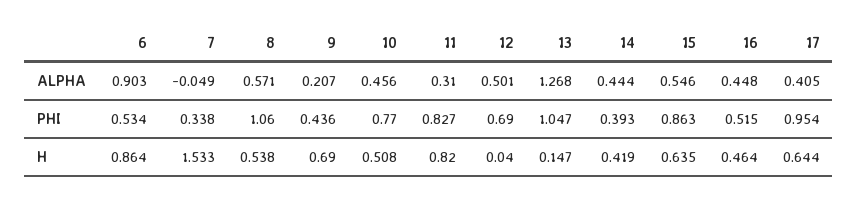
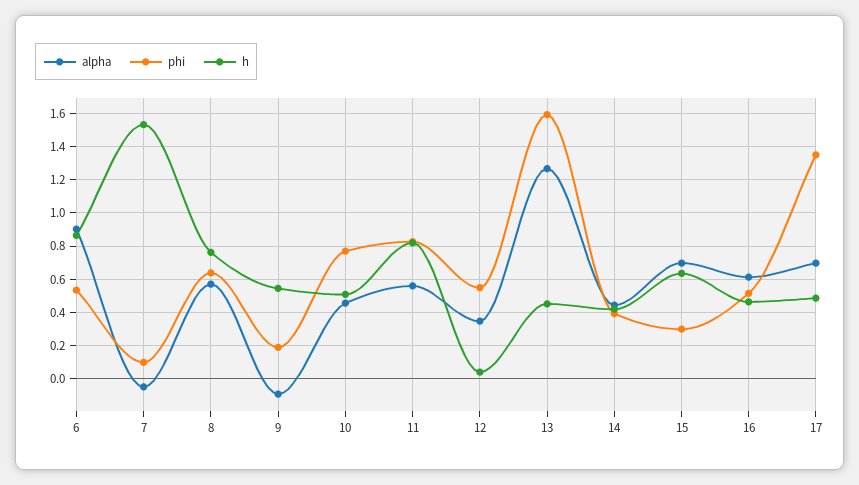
ALPHA, 9: 0.207 -> -0.1
ALPHA, 11: 0.31 -> 0.55
ALPHA, 12: 0.501 -> 0.35
ALPHA, 15: 0.546 -> 0.7
ALPHA, 16: 0.448 -> 0.6
ALPHA, 17: 0.405 -> 0.7
PHI, 7: 0.338 -> 0.1
PHI, 8: 1.06 -> 0.65
PHI, 9: 0.436 -> 0.2
PHI, 12: 0.69 -> 0.55
PHI, 13: 1.047 -> 1.6
PHI, 15: 0.863 -> 0.3
PHI, 17: 0.954 -> 1.35
H, 8: 0.538 -> 0.75
H, 9: 0.69 -> 0.55
H, 13: 0.147 -> 0.45
H, 17: 0.644 -> 0.5

